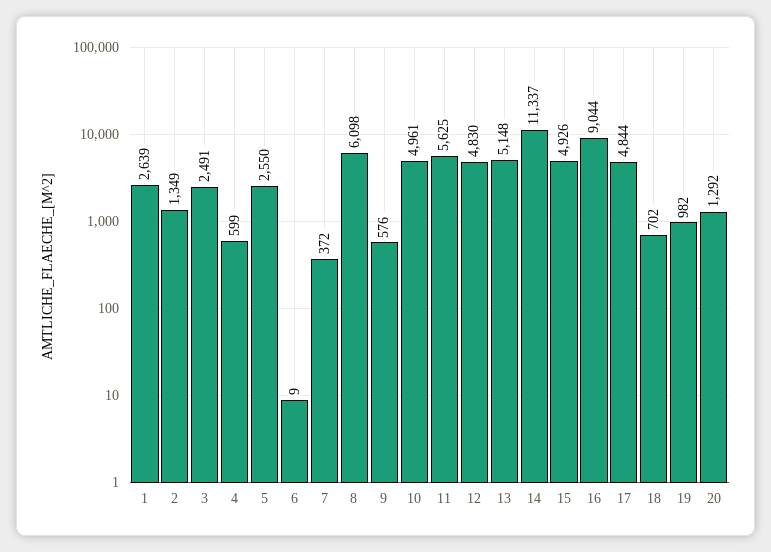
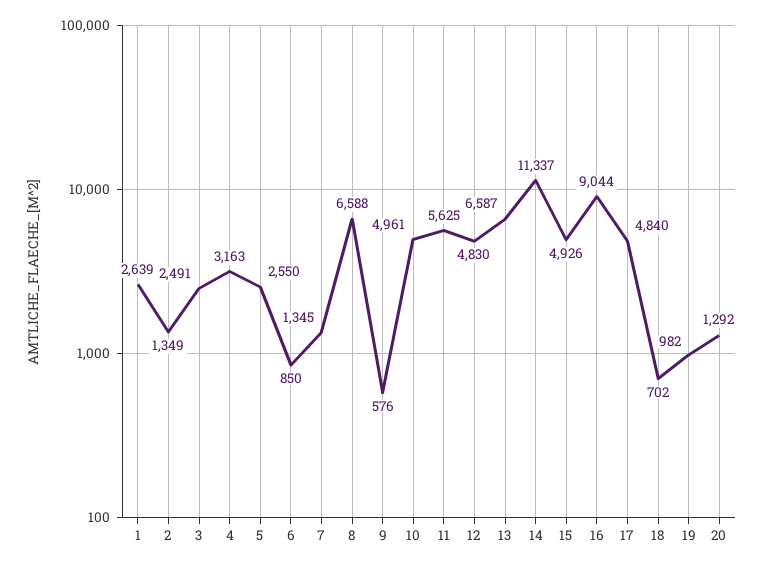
4: 599 -> 3163
6: 9 -> 850
7: 372 -> 1345
8: 6098 -> 6588
13: 5148 -> 6587
17: 4844 -> 4840

